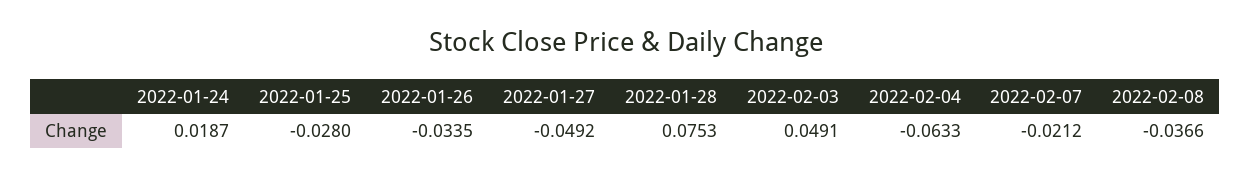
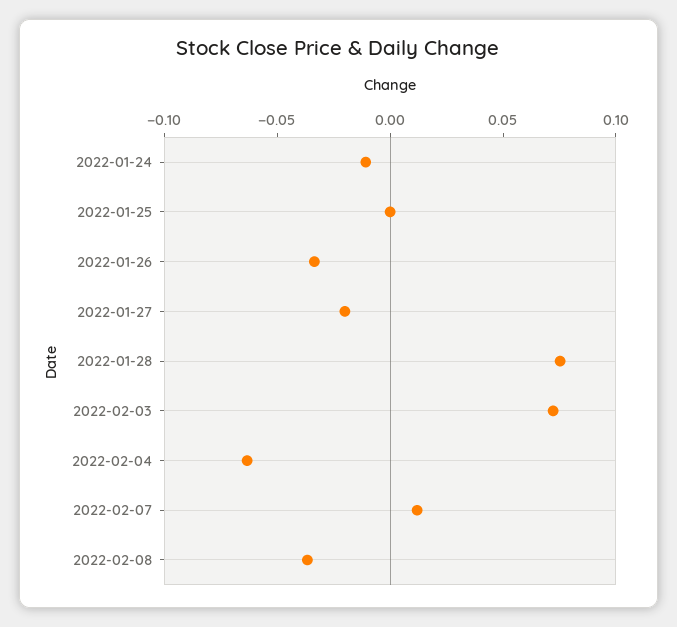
2022-01-24: 0.0187 -> -0.01
2022-01-25: -0.028 -> 0
2022-01-27: -0.0492 -> -0.02
2022-02-03: 0.0491 -> 0.07
2022-02-07: -0.0212 -> 0.01

